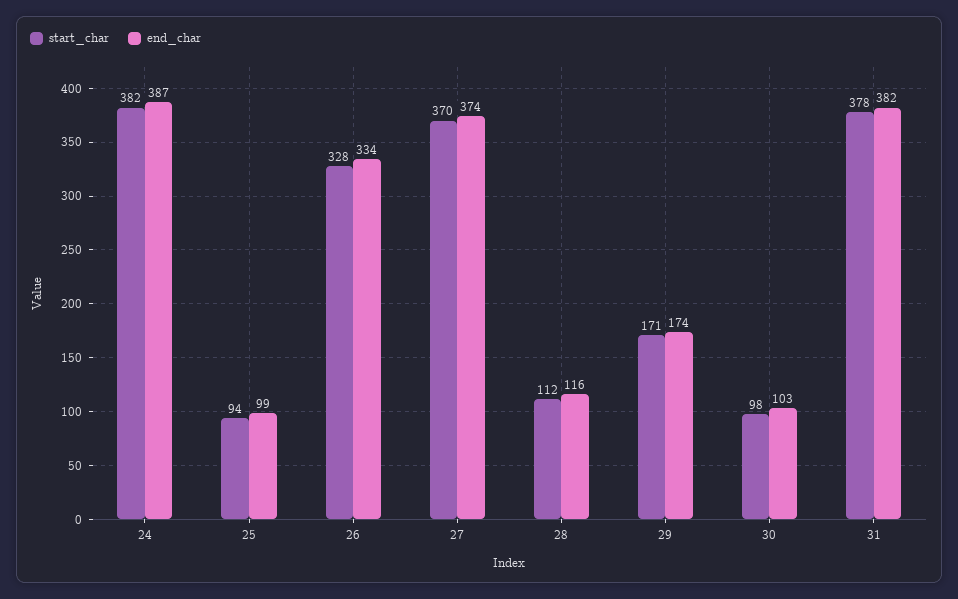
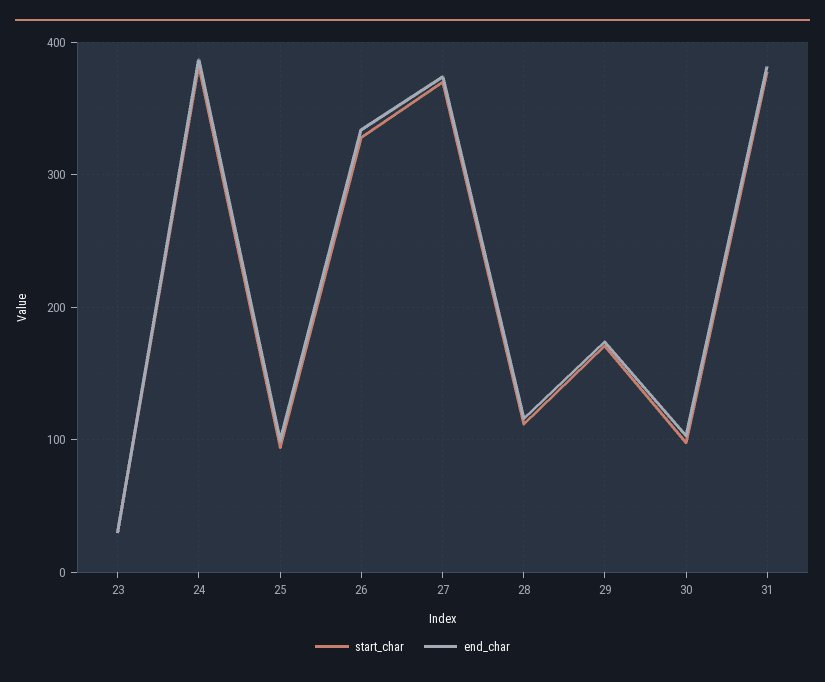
start_char, 23: none -> 30
end_char, 23: none -> 30

